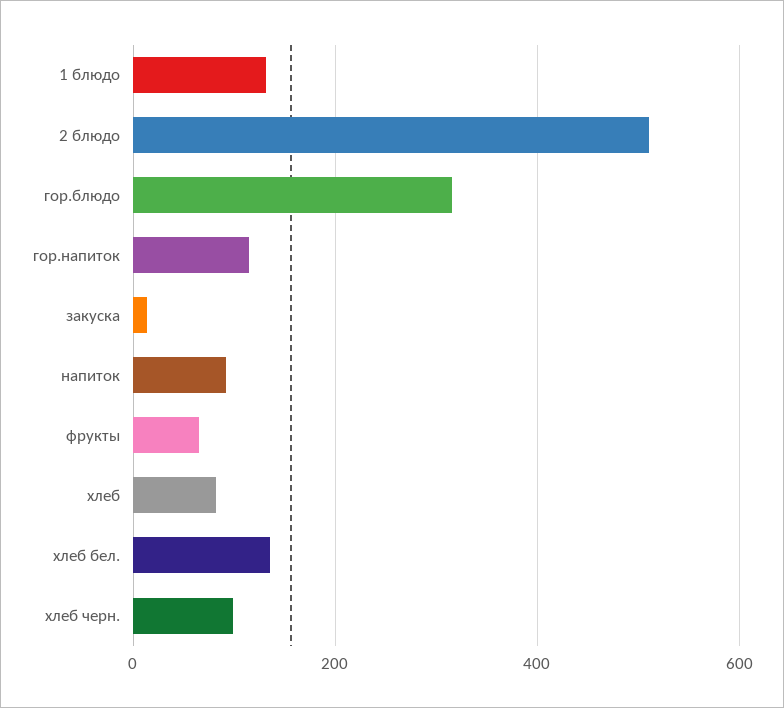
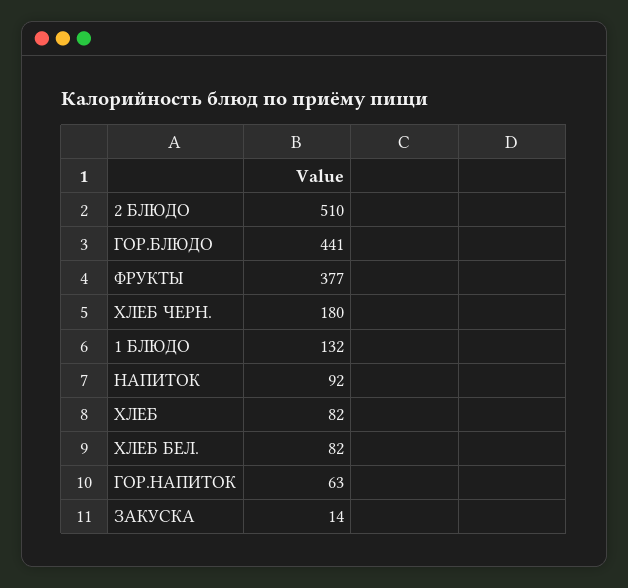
гор.блюдо: 320 -> 441
гор.напиток: 120 -> 63
фрукты: 60 -> 377
хлеб бел.: 140 -> 82
хлеб черн.: 100 -> 180

